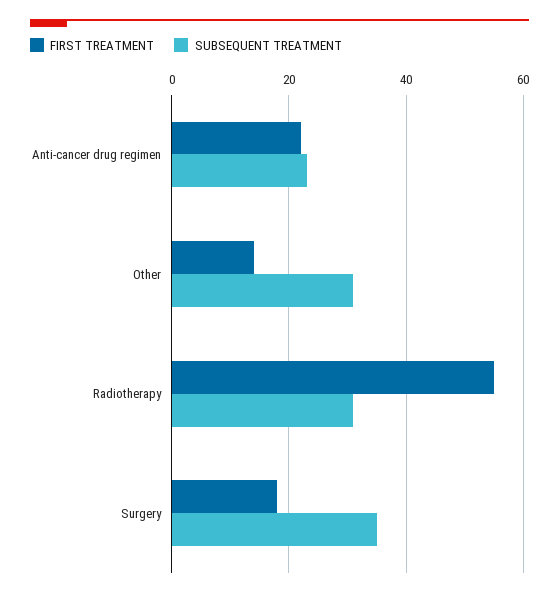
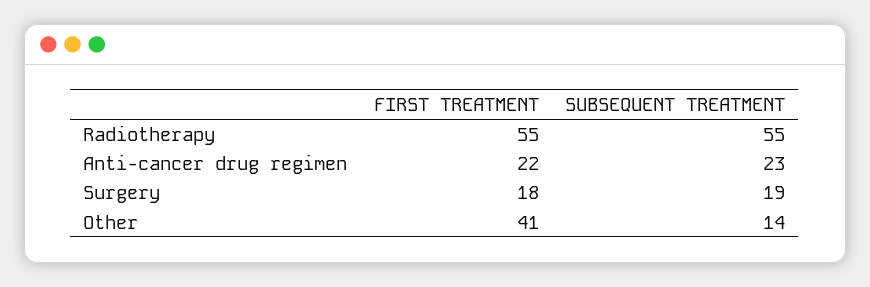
FIRST TREATMENT, Other: 15 -> 41
SUBSEQUENT TREATMENT, Other: 30 -> 14
SUBSEQUENT TREATMENT, Radiotherapy: 30 -> 55
SUBSEQUENT TREATMENT, Surgery: 35 -> 19

